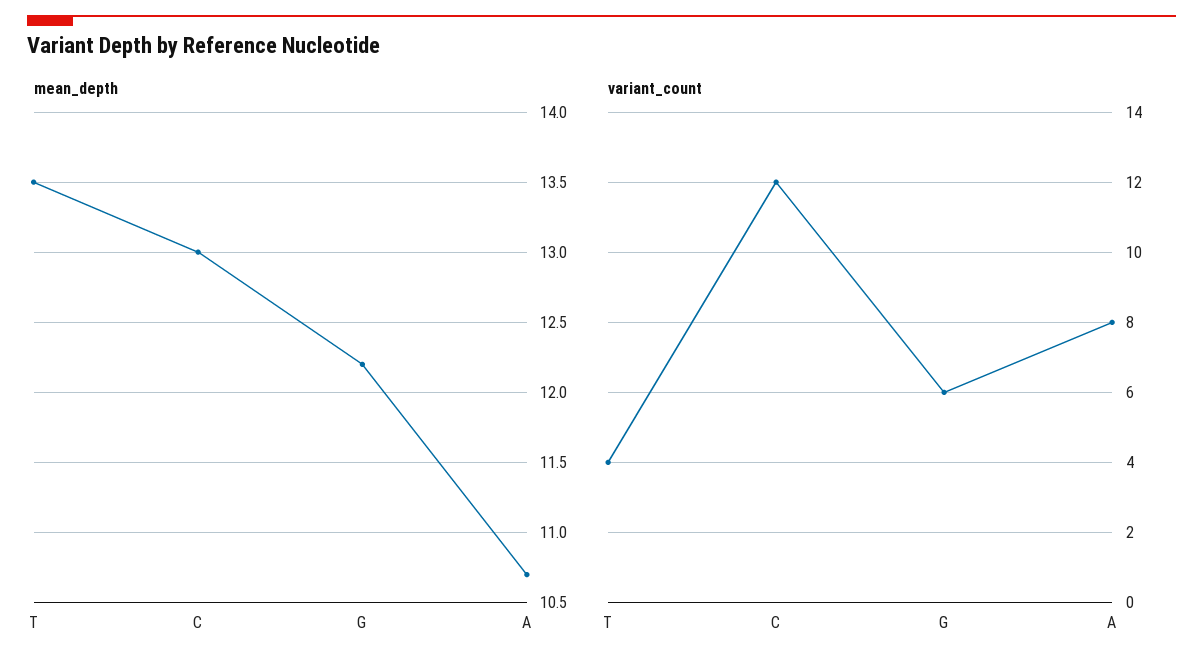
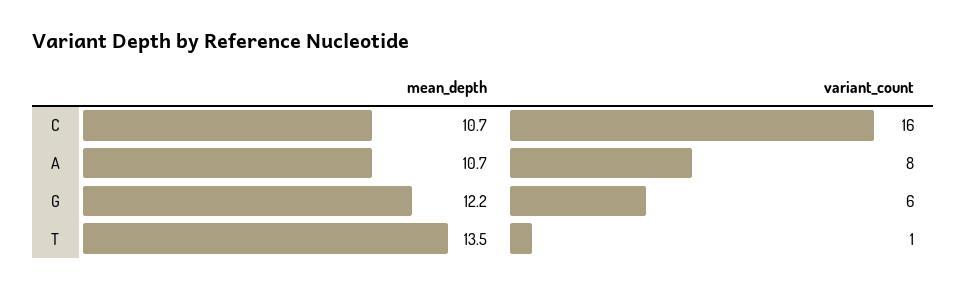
mean_depth, C: 13 -> 10.7
variant_count, T: 4 -> 1
variant_count, C: 12 -> 16

